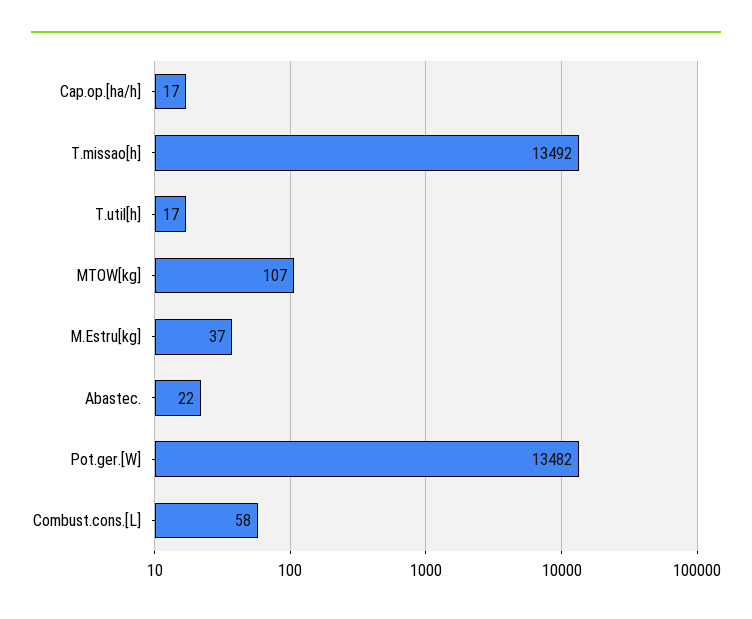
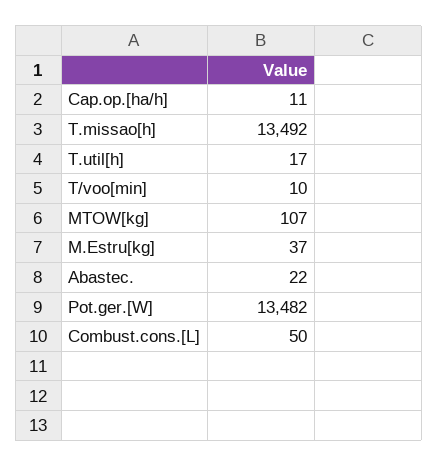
Cap.op.[ha/h]: 17 -> 11
Combust.cons.[L]: 58 -> 50
T/voo[min]: none -> 10

